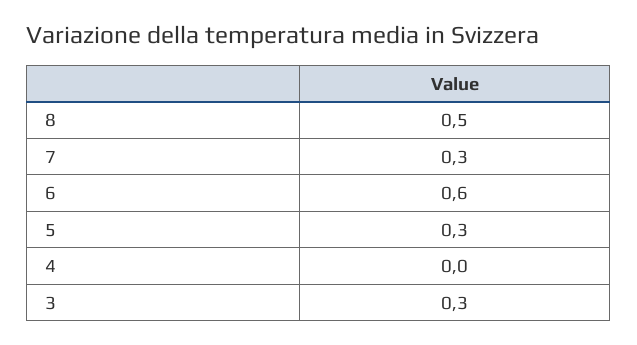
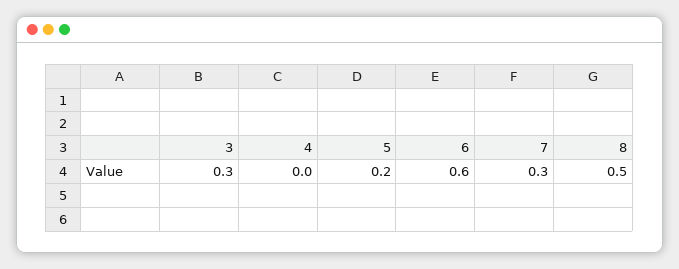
5: 0.3 -> 0.2

